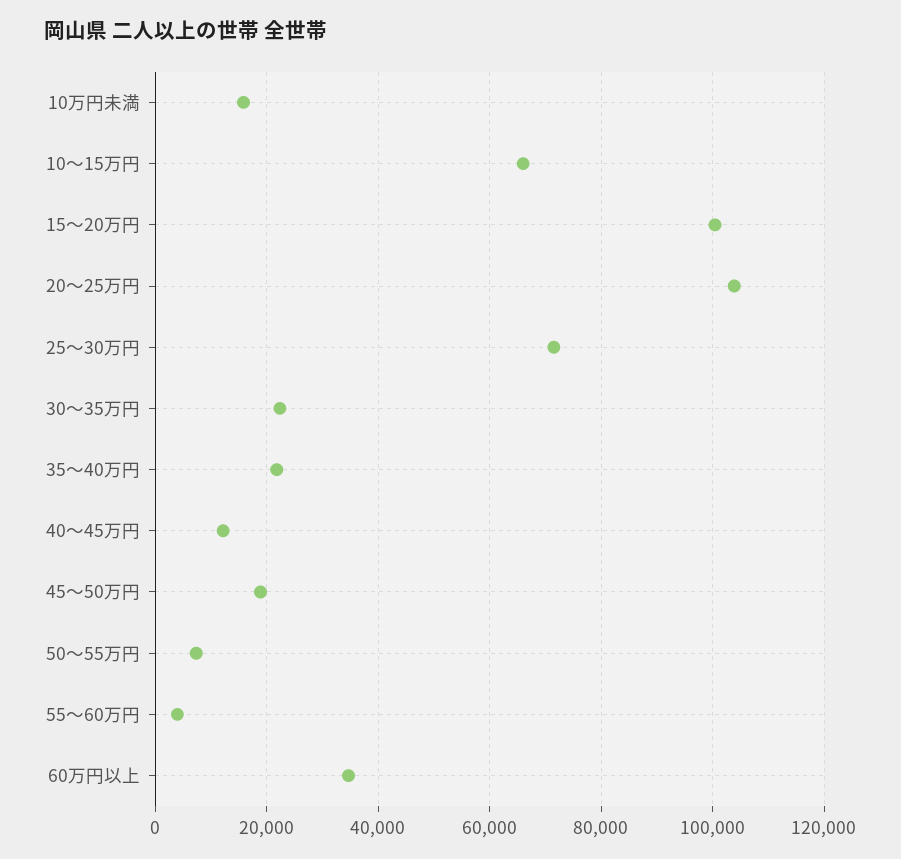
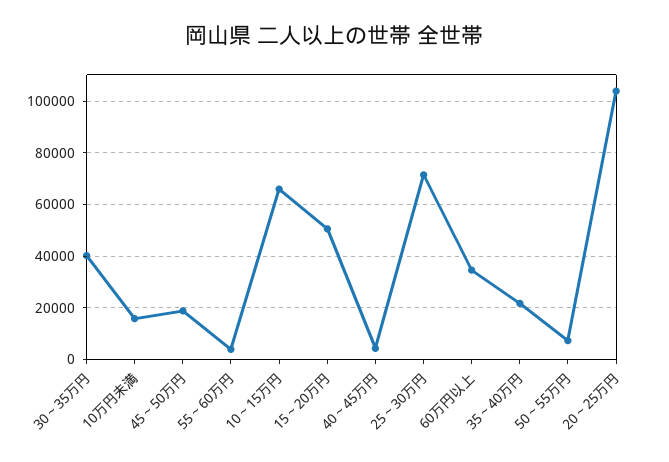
15～20万円: 100000 -> 50000
30～35万円: 22000 -> 40000
40～45万円: 12000 -> 5000

